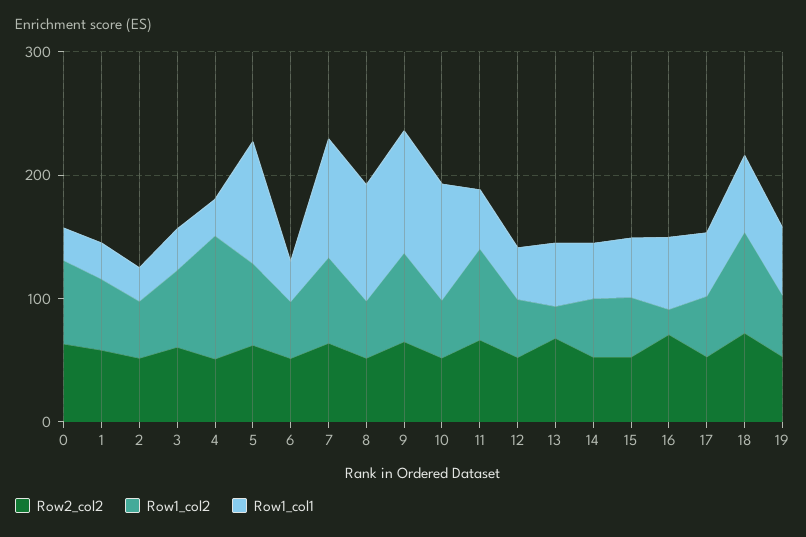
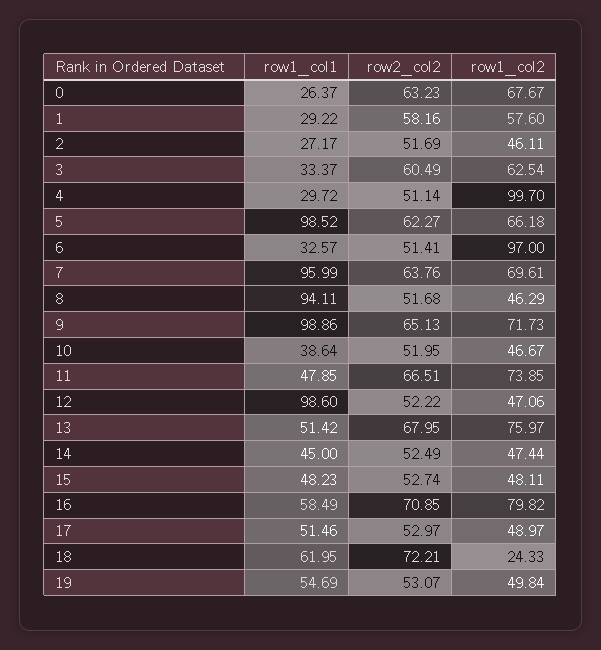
Row1_col2, 6: 40 -> 97
Row1_col1, 10: 100 -> 38.64
Row1_col1, 12: 40 -> 98.6
Row1_col2, 13: 20 -> 75.97
Row1_col2, 16: 20 -> 79.82
Row1_col2, 18: 80 -> 24.33

